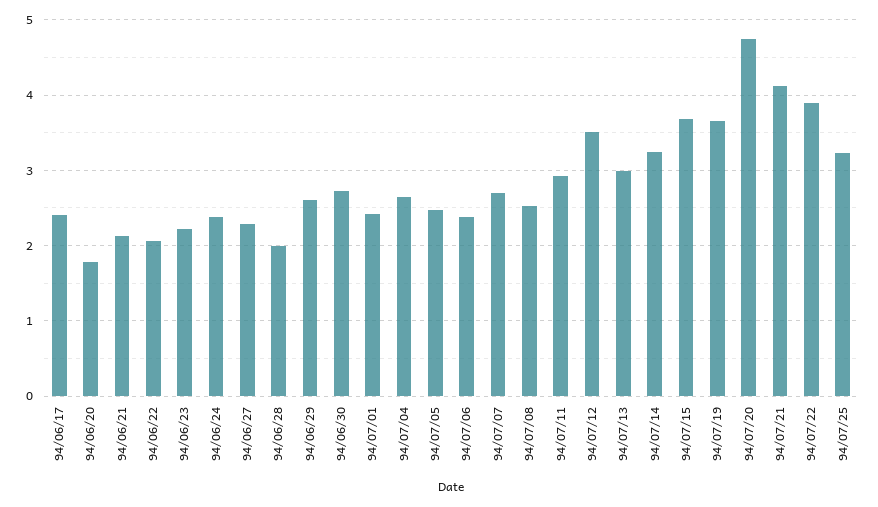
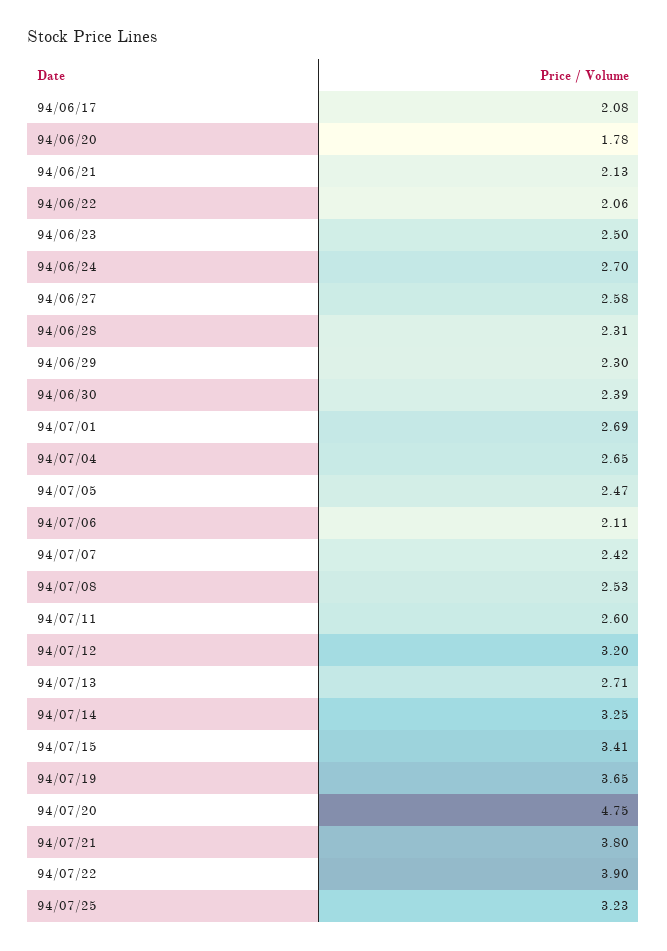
94/06/17: 2.4 -> 2.08
94/06/23: 2.2 -> 2.5
94/06/24: 2.4 -> 2.7
94/06/27: 2.3 -> 2.58
94/06/28: 2 -> 2.31
94/06/29: 2.6 -> 2.3
94/06/30: 2.7 -> 2.39
94/07/01: 2.4 -> 2.69
94/07/06: 2.4 -> 2.11
94/07/07: 2.7 -> 2.42
94/07/11: 2.9 -> 2.6
94/07/12: 3.5 -> 3.2
94/07/13: 3 -> 2.71
94/07/15: 3.7 -> 3.41
94/07/21: 4.1 -> 3.8

